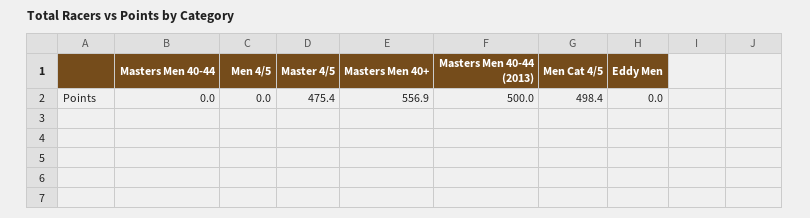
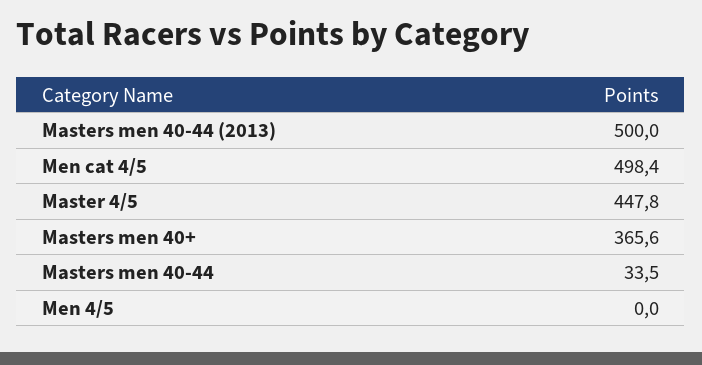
Masters Men 40-44: 0 -> 33.5
Master 4/5: 475.4 -> 447.8
Masters Men 40+: 556.9 -> 365.6
Eddy Men: 0 -> none

